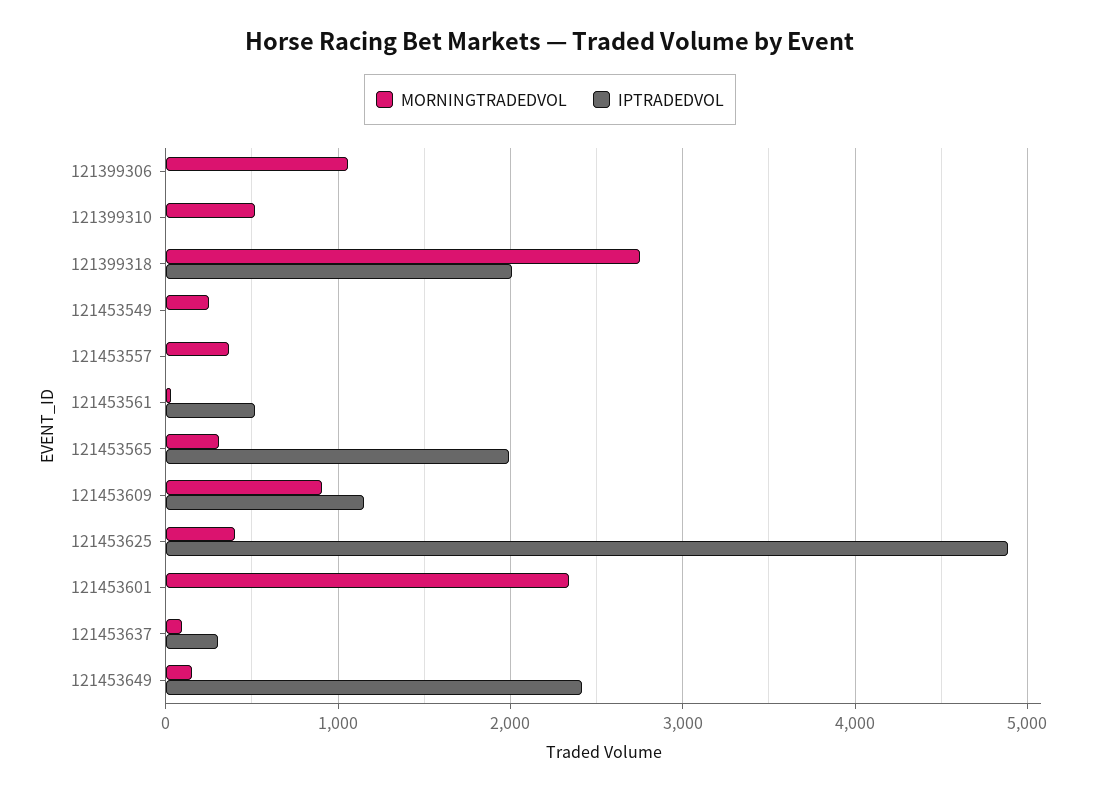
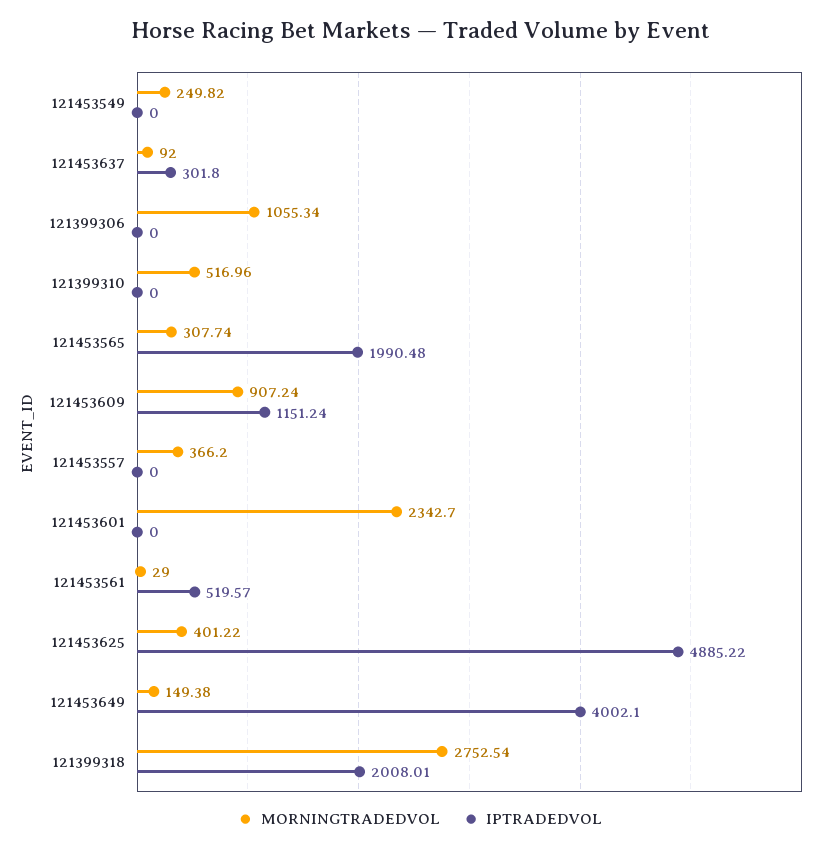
IPTRADEDVOL, 121453649: 2400 -> 4002.1

